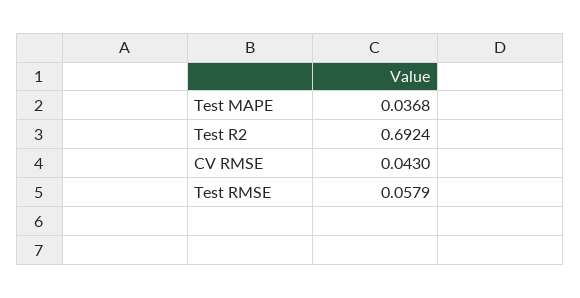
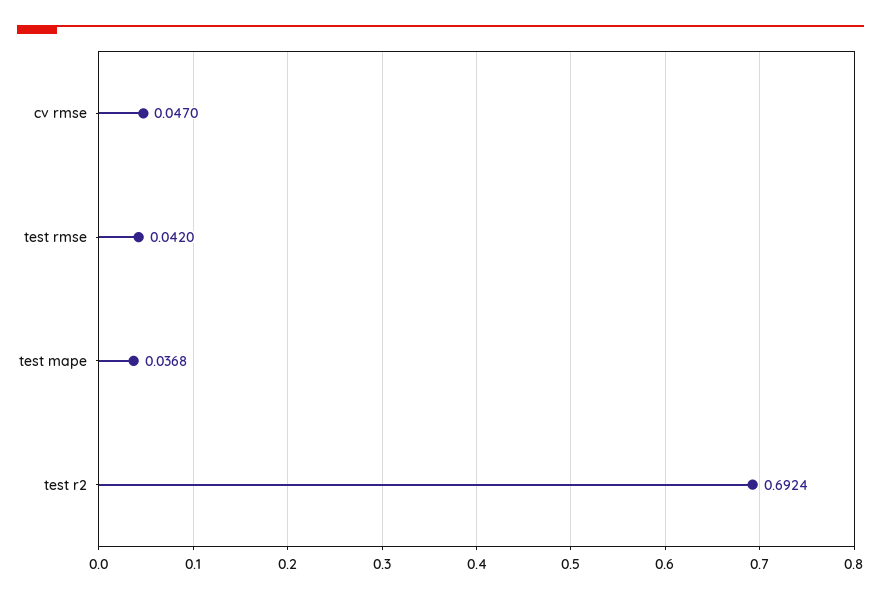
CV RMSE: 0.043 -> 0.047
Test RMSE: 0.0579 -> 0.042

